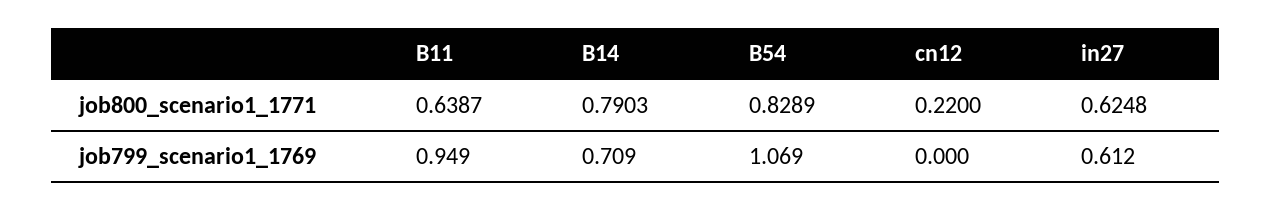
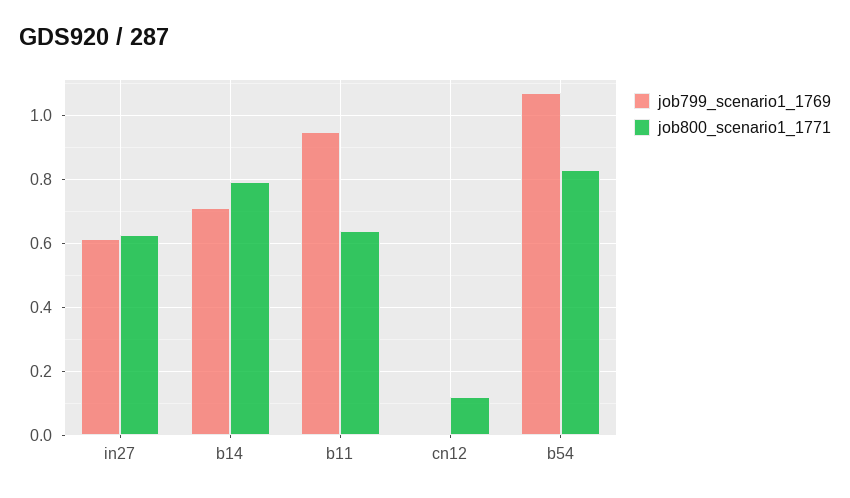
job800_scenario1_1771, cn12: 0.22 -> 0.12

